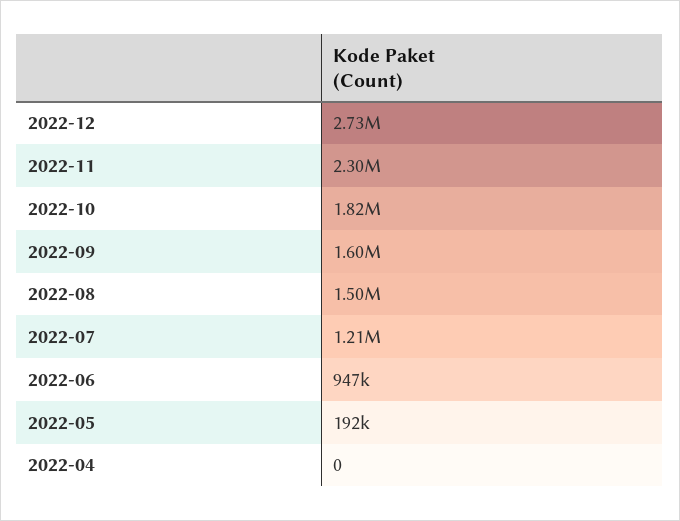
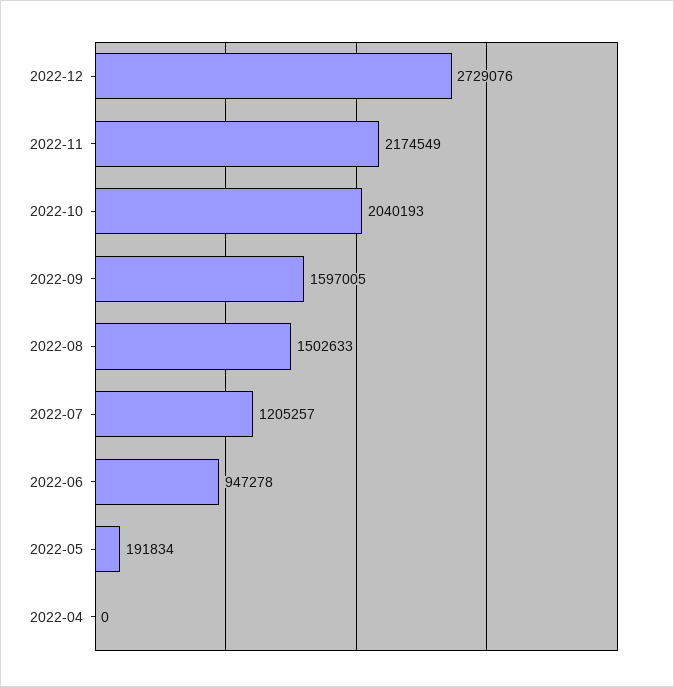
2022-11: 2300000 -> 2174549
2022-10: 1820000 -> 2040193

